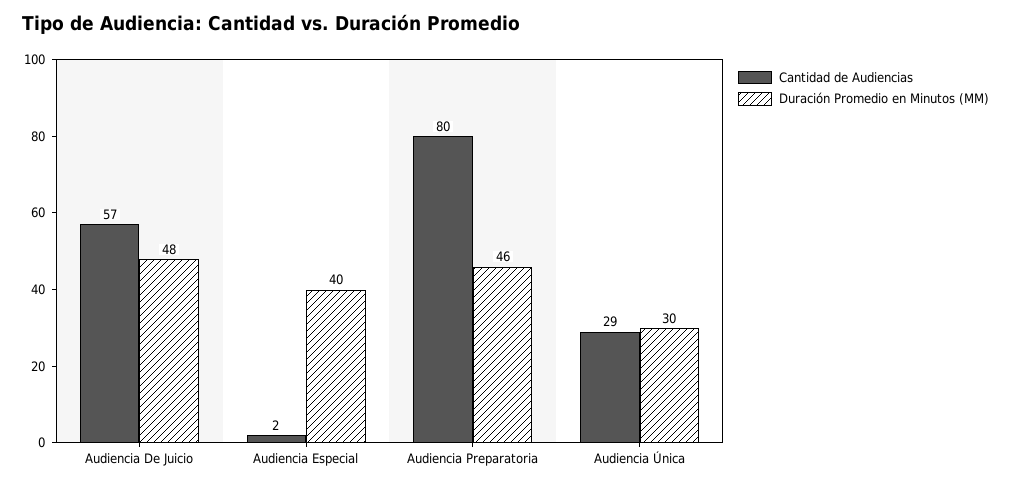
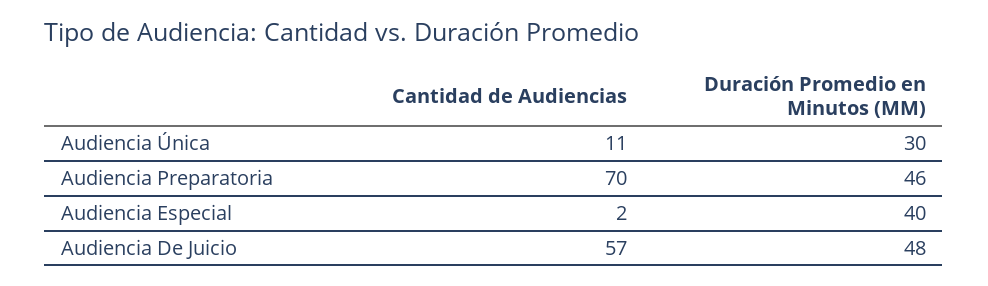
Cantidad de Audiencias, Audiencia Preparatoria: 80 -> 70
Cantidad de Audiencias, Audiencia Única: 29 -> 11

